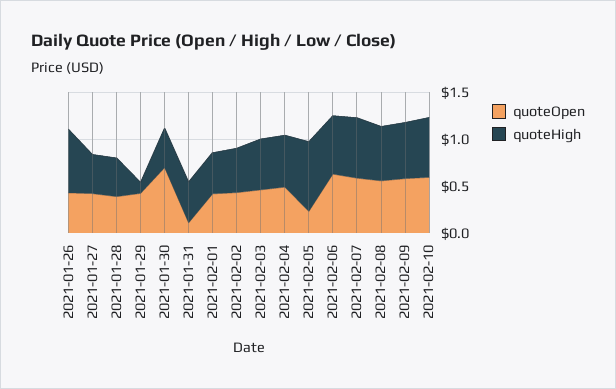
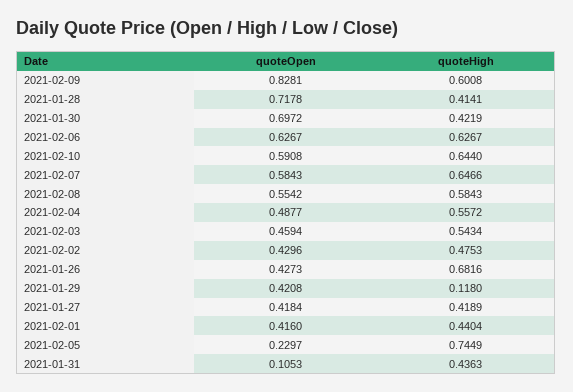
quoteOpen, 2021-01-28: 0.4 -> 0.7178
quoteOpen, 2021-02-09: 0.6 -> 0.8281

